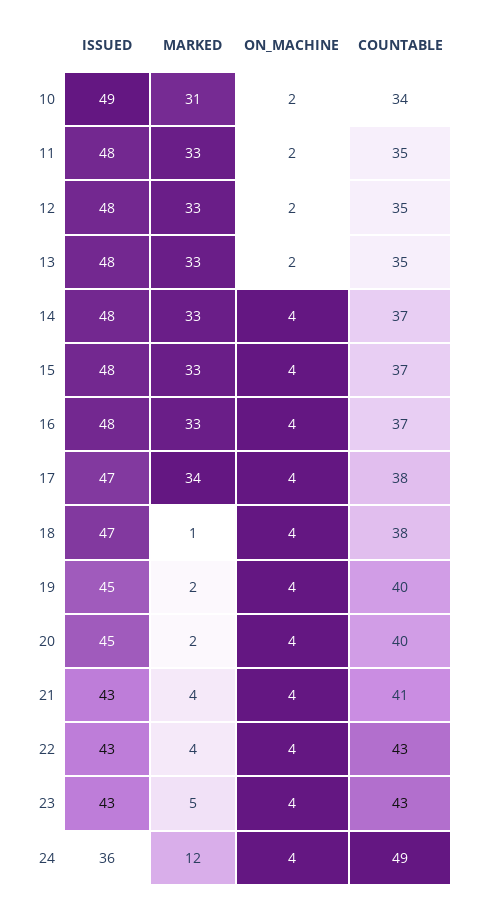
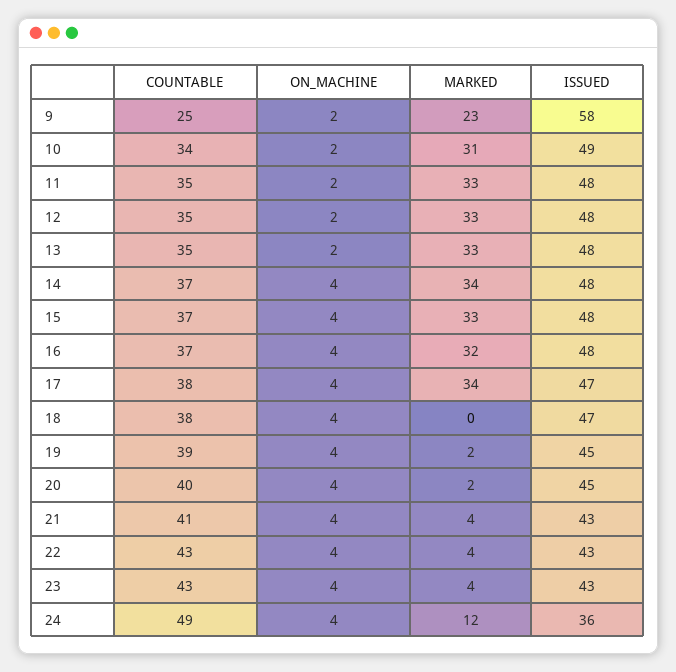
MARKED, 14: 33 -> 34
MARKED, 16: 33 -> 32
MARKED, 18: 1 -> 0
COUNTABLE, 19: 40 -> 39
MARKED, 23: 5 -> 4
COUNTABLE, 9: none -> 25
ON_MACHINE, 9: none -> 2
MARKED, 9: none -> 23
ISSUED, 9: none -> 58

